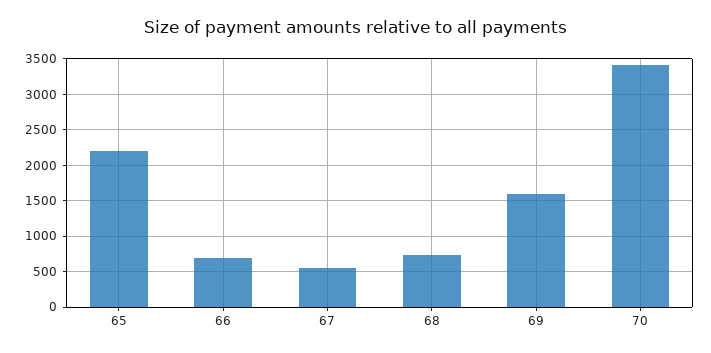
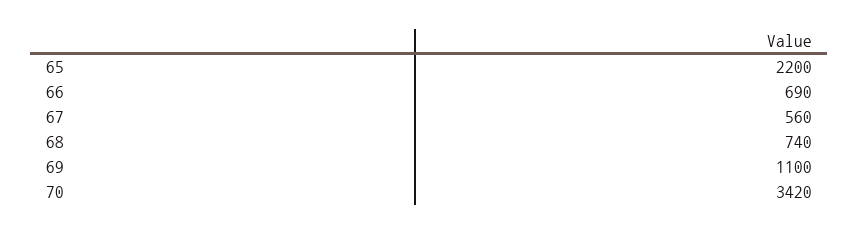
69: 1600 -> 1100

